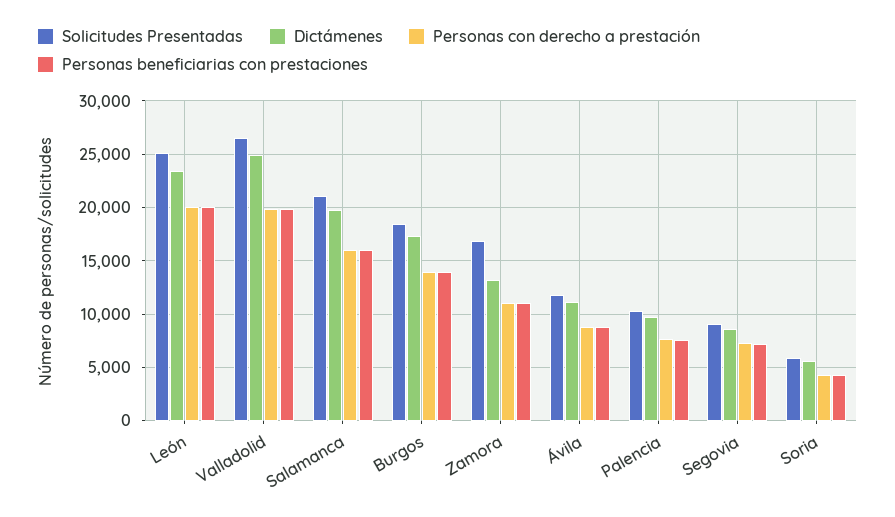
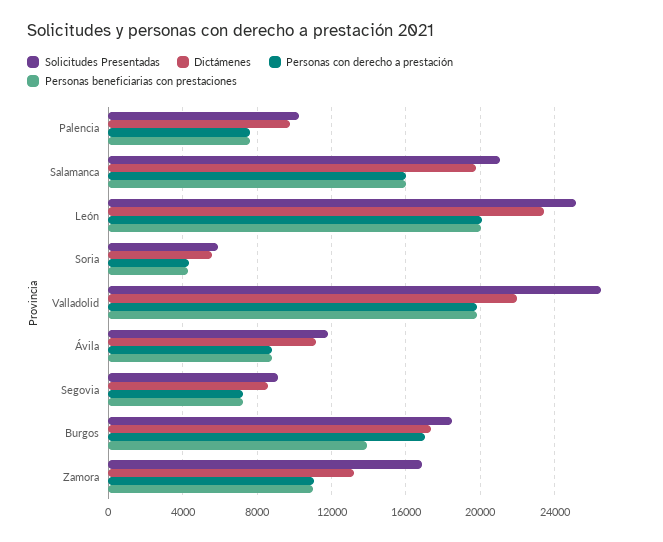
Dictámenes, Valladolid: 25000 -> 22000
Personas con derecho a prestación, Burgos: 14000 -> 17000

